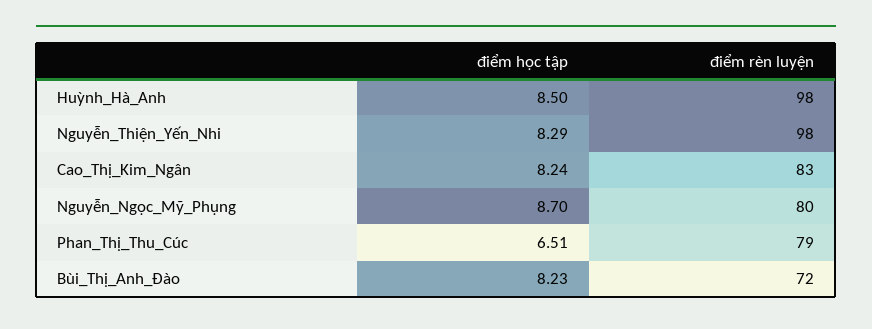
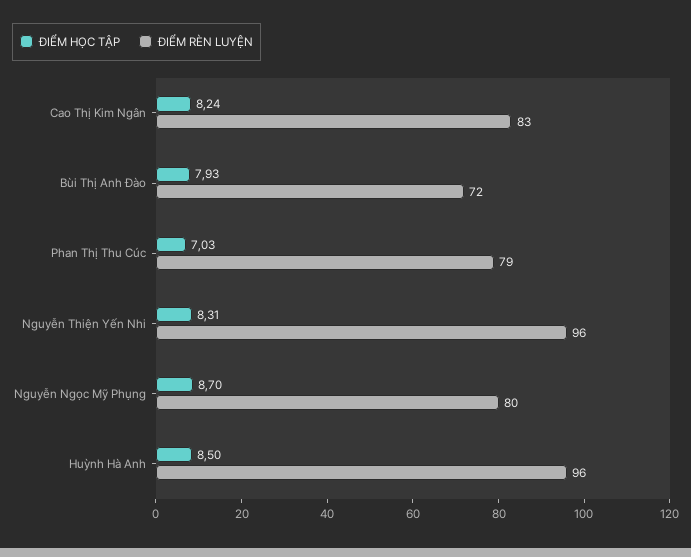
điểm rèn luyện, Huỳnh_Hà_Anh: 98 -> 96
điểm học tập, Nguyễn_Thiện_Yến_Nhi: 8.29 -> 8.31
điểm rèn luyện, Nguyễn_Thiện_Yến_Nhi: 98 -> 96
điểm học tập, Phan_Thị_Thu_Cúc: 6.51 -> 7.03
điểm học tập, Bùi_Thị_Anh_Đào: 8.23 -> 7.93

